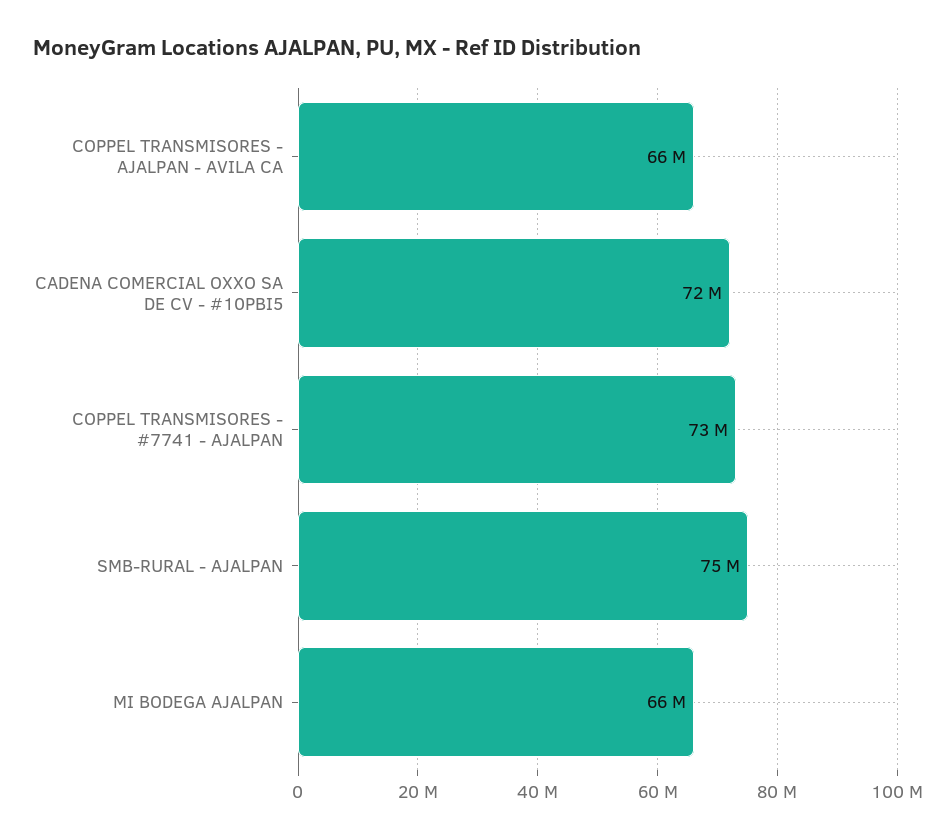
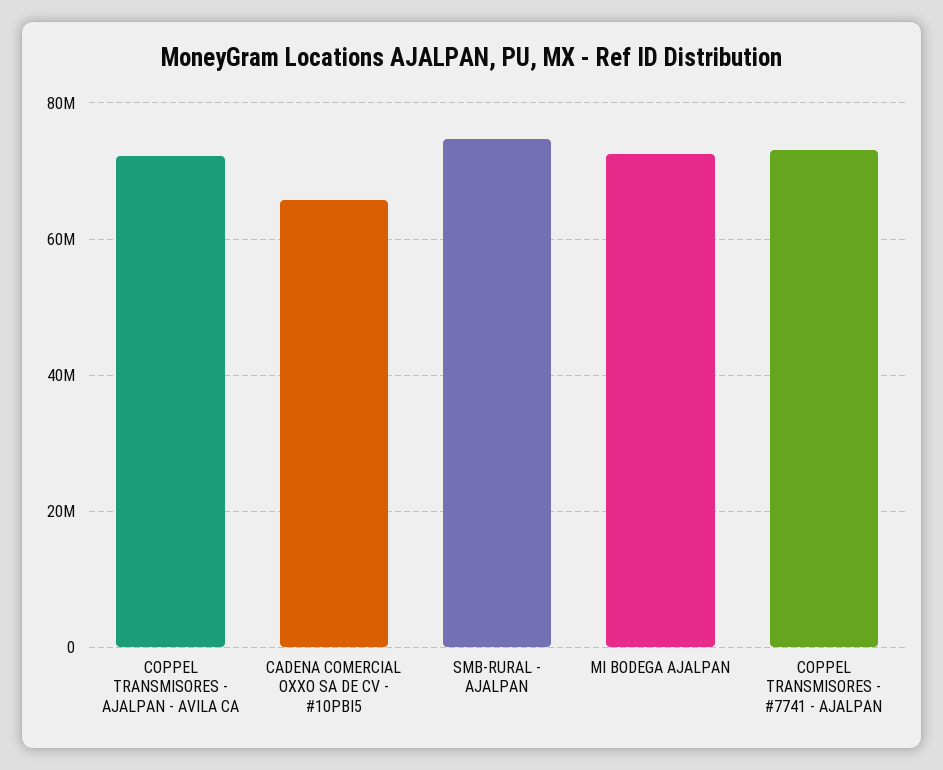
COPPEL TRANSMISORES - AJALPAN - AVILA CA: 66000000 -> 72000000
CADENA COMERCIAL OXXO SA DE CV - #10PBI5: 72000000 -> 66000000
MI BODEGA AJALPAN: 66000000 -> 72000000

